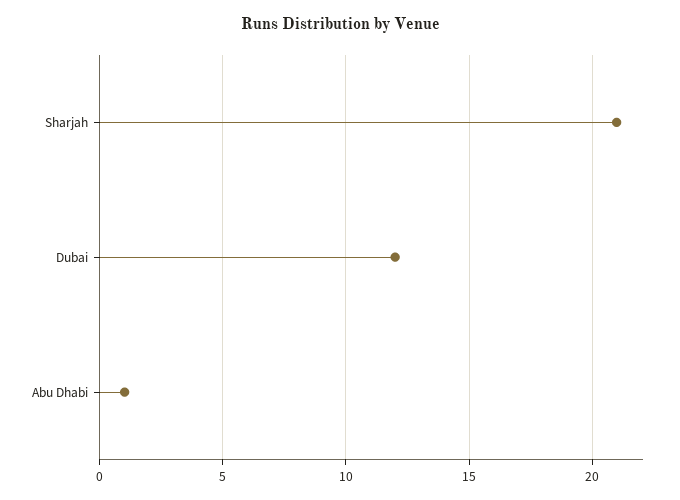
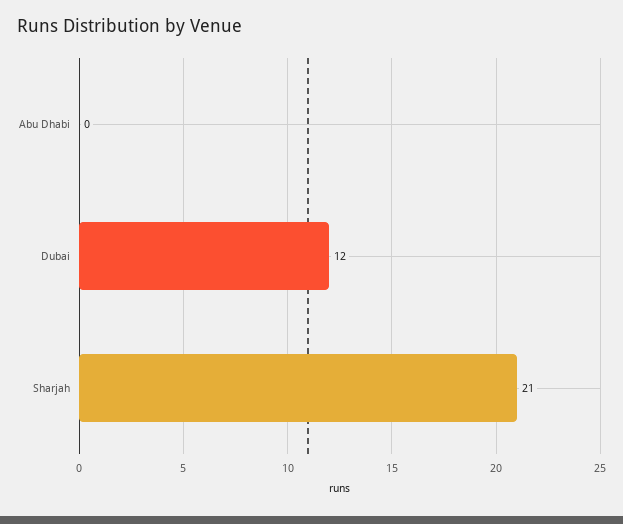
Abu Dhabi: 1 -> 0

